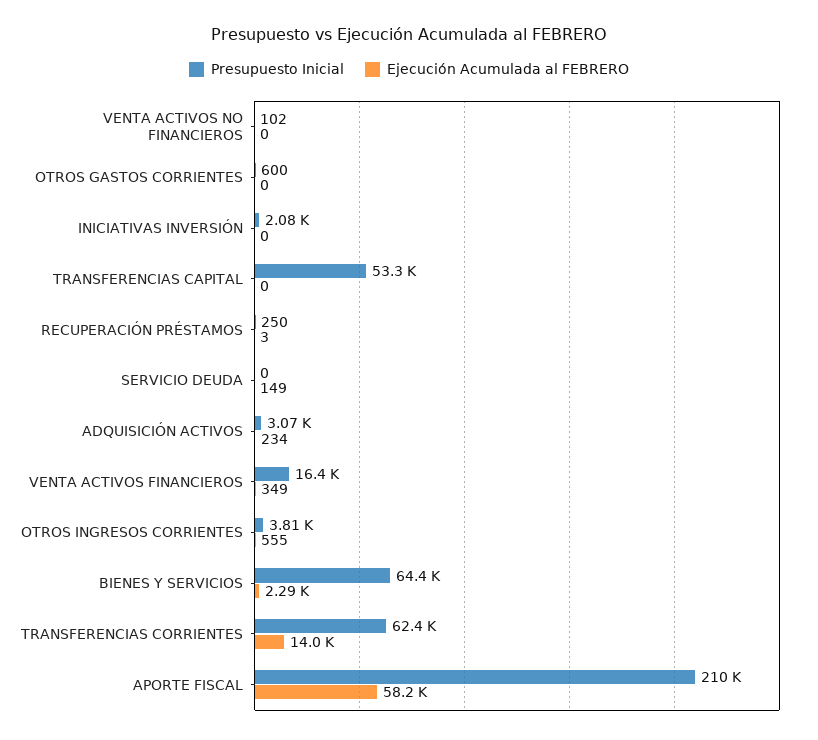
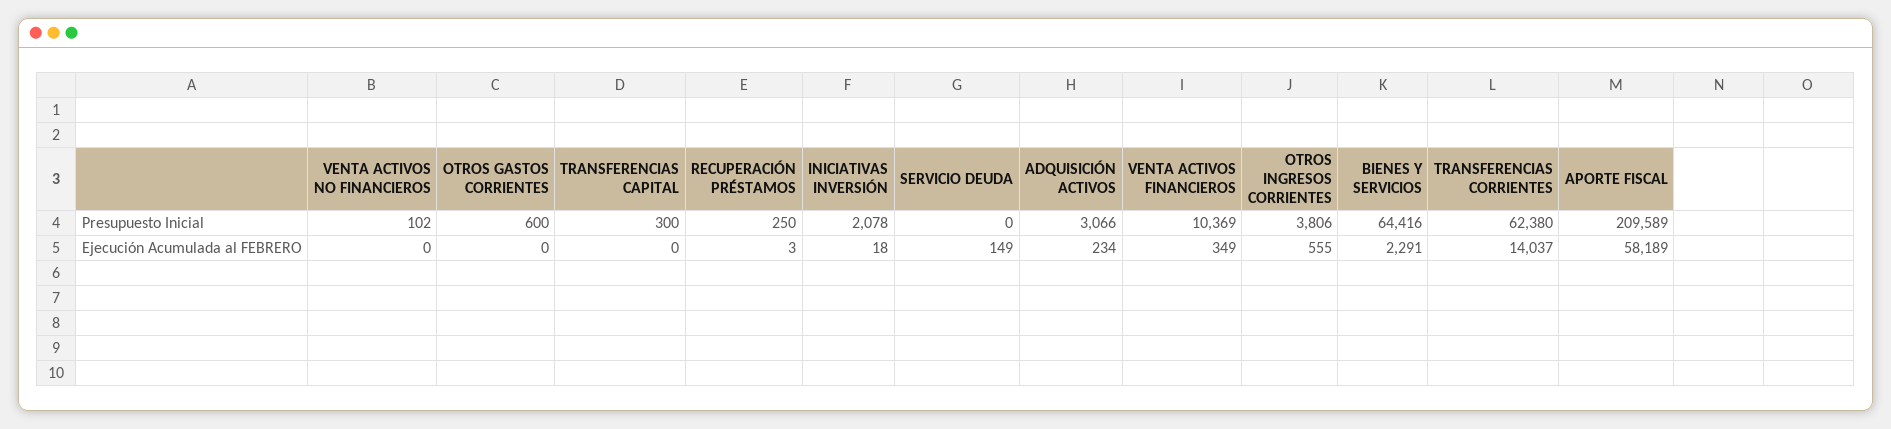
Ejecución Acumulada al FEBRERO, INICIATIVAS INVERSIÓN: 0 -> 18
Presupuesto Inicial, TRANSFERENCIAS CAPITAL: 53300 -> 300
Presupuesto Inicial, VENTA ACTIVOS FINANCIEROS: 16400 -> 10369

